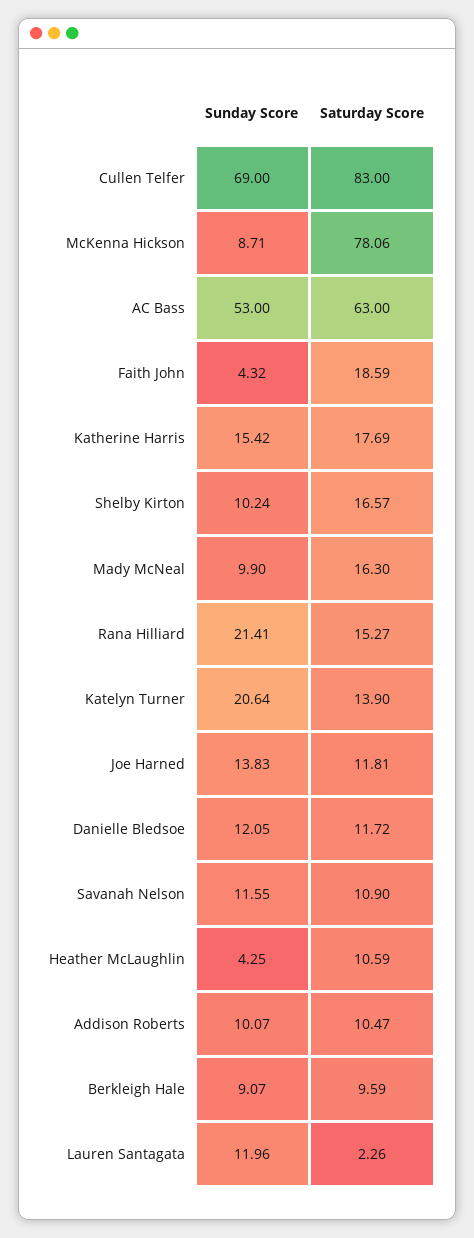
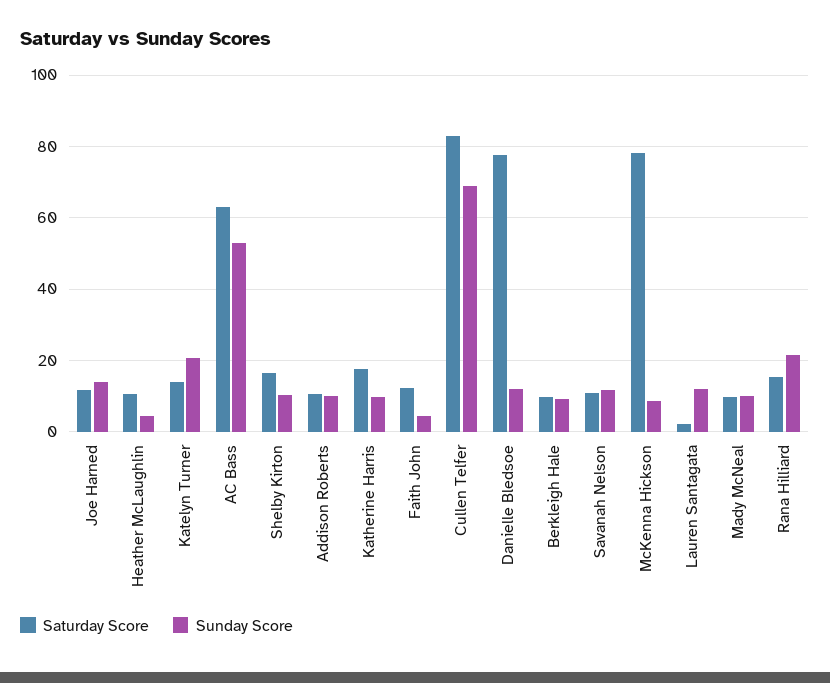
Saturday Score, Faith John: 18.59 -> 12
Sunday Score, Katherine Harris: 15.42 -> 10
Saturday Score, Mady McNeal: 16.3 -> 10
Saturday Score, Danielle Bledsoe: 11.72 -> 78

